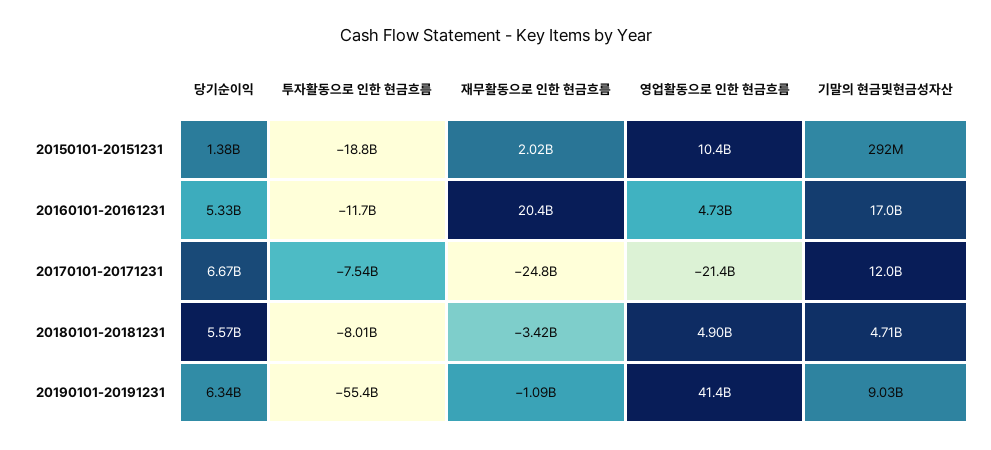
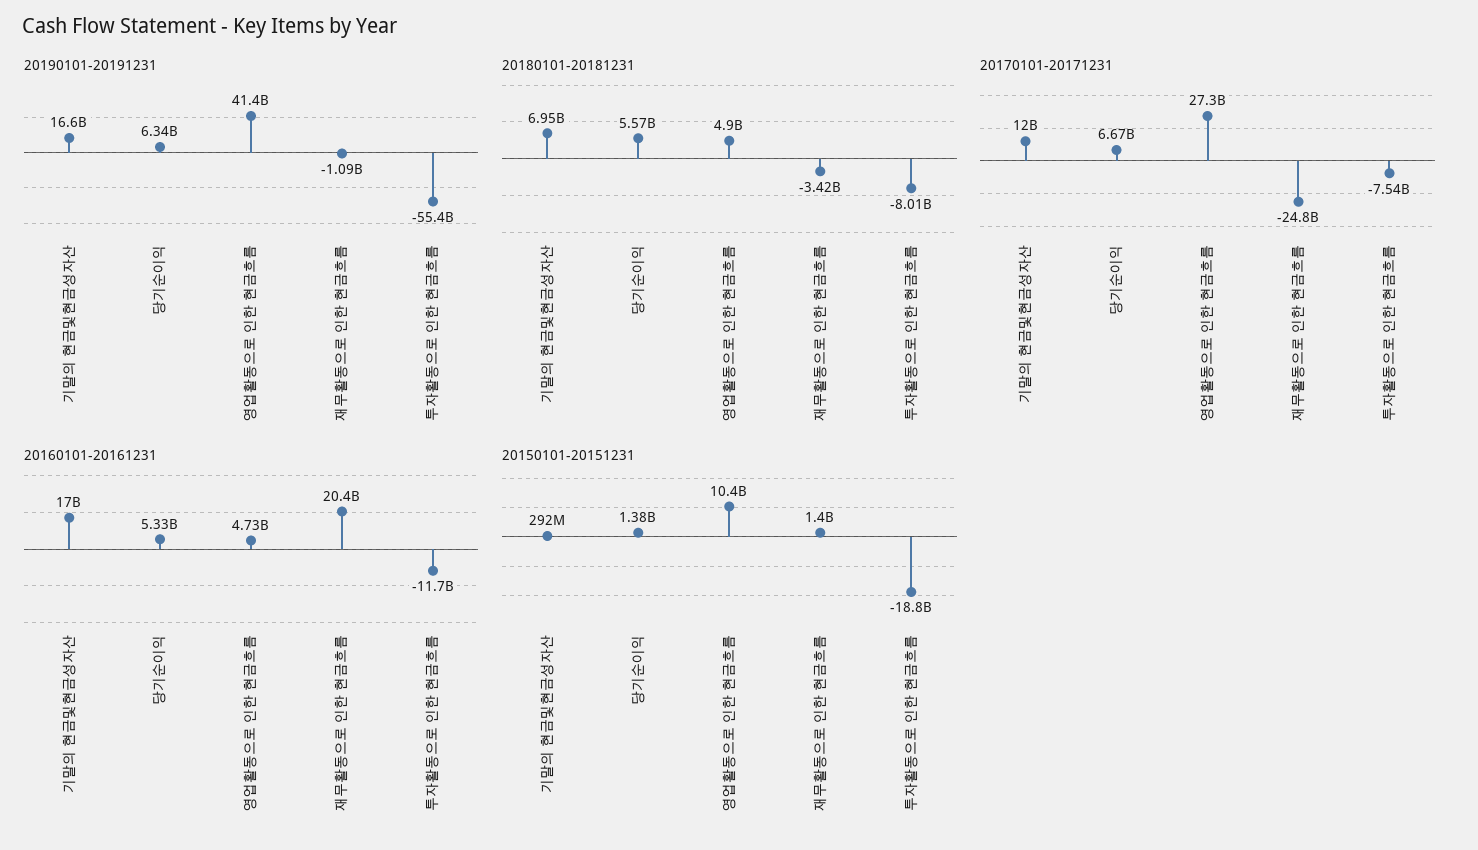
20150101-20151231, 재무활동으로 인한 현금흐름: 2020000000 -> 1400000000
20170101-20171231, 영업활동으로 인한 현금흐름: -21400000000 -> 27300000000
20180101-20181231, 기말의 현금및현금성자산: 4710000000 -> 6950000000
20190101-20191231, 기말의 현금및현금성자산: 9030000000 -> 16600000000

